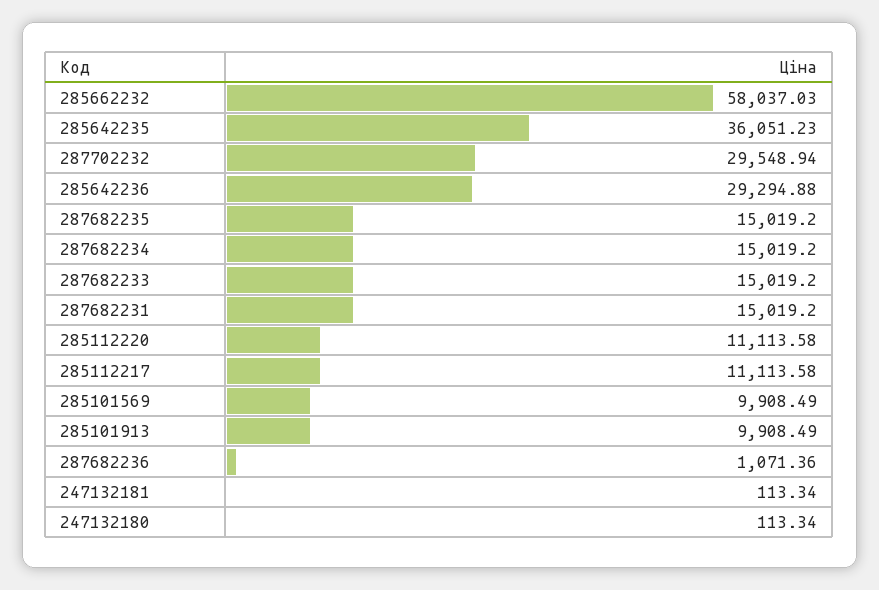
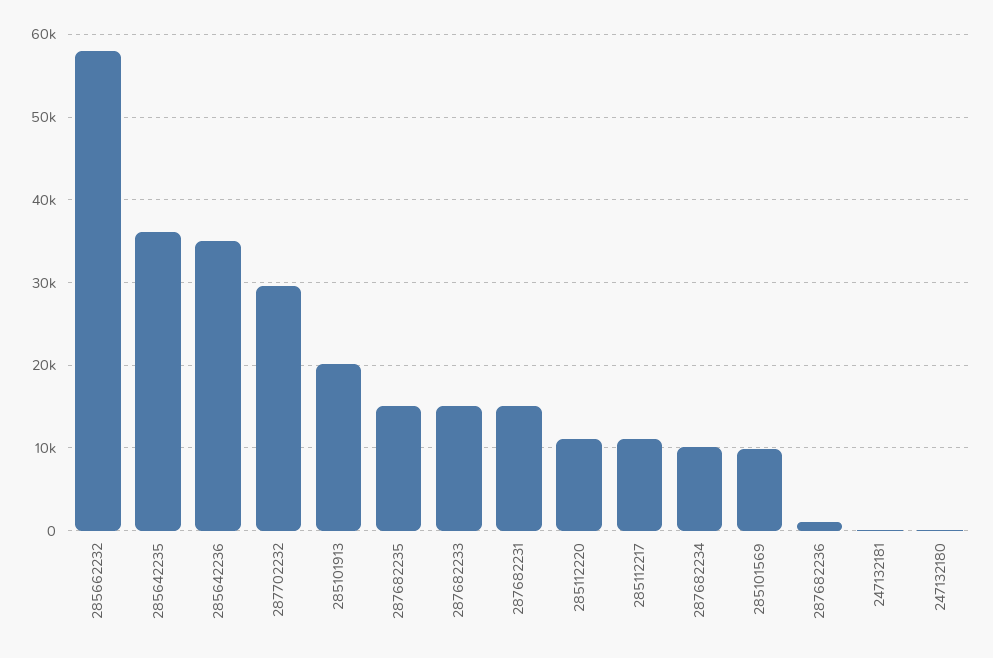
285642236: 29294.88 -> 35000
287682234: 15019.2 -> 10000
285101913: 9908.49 -> 20000

